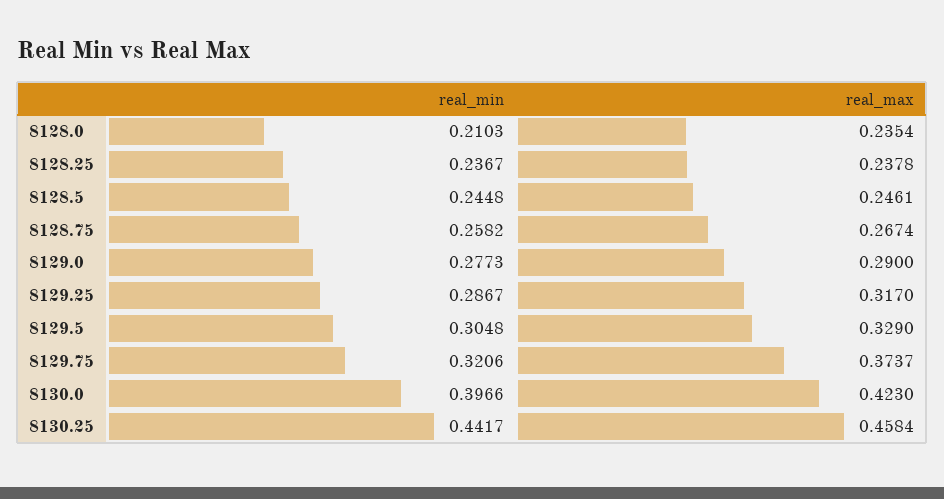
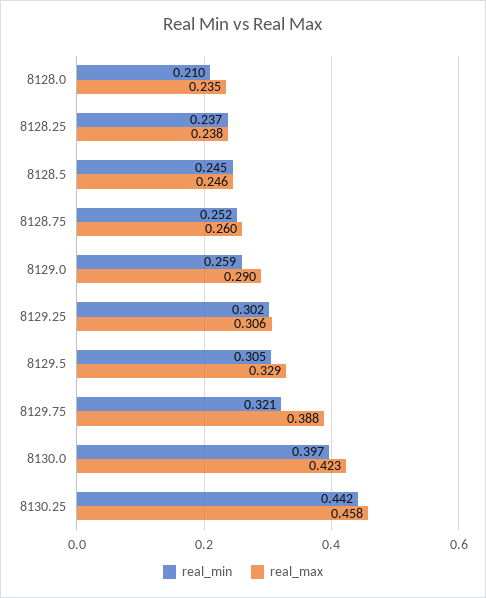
real_min, 8128.75: 0.2582 -> 0.252
real_max, 8128.75: 0.2674 -> 0.26
real_min, 8129.0: 0.2773 -> 0.259
real_min, 8129.25: 0.2867 -> 0.302
real_max, 8129.25: 0.317 -> 0.306
real_max, 8129.75: 0.3737 -> 0.388

